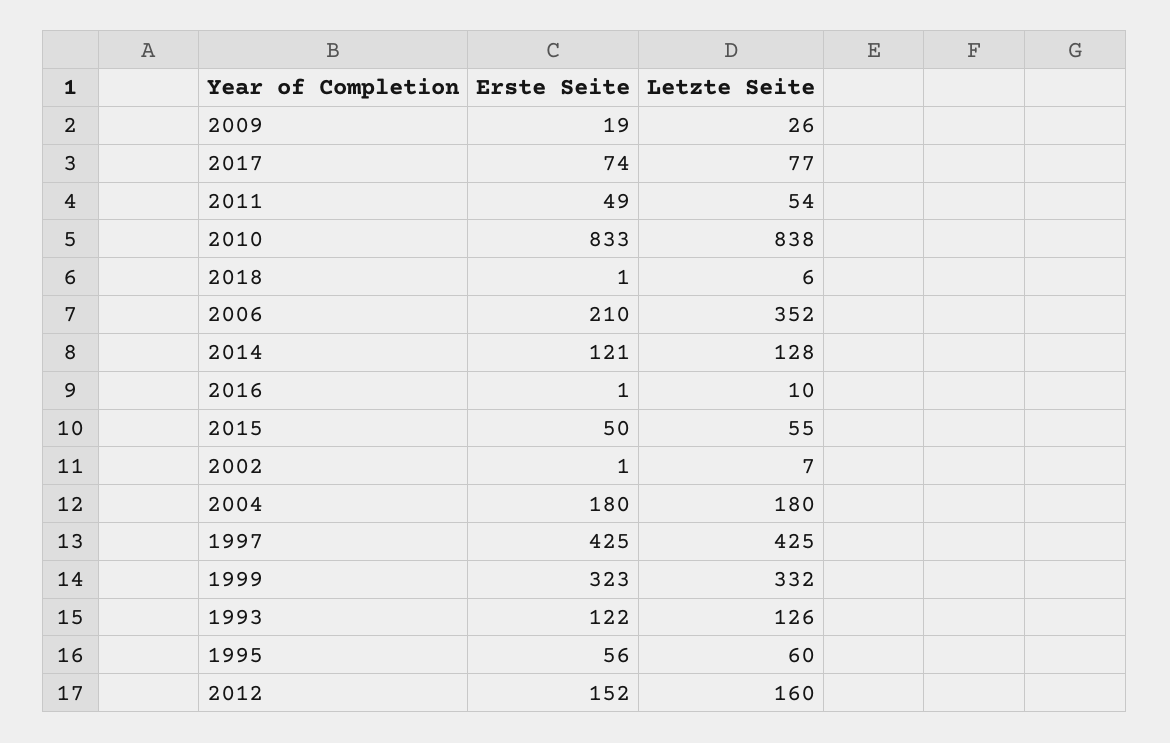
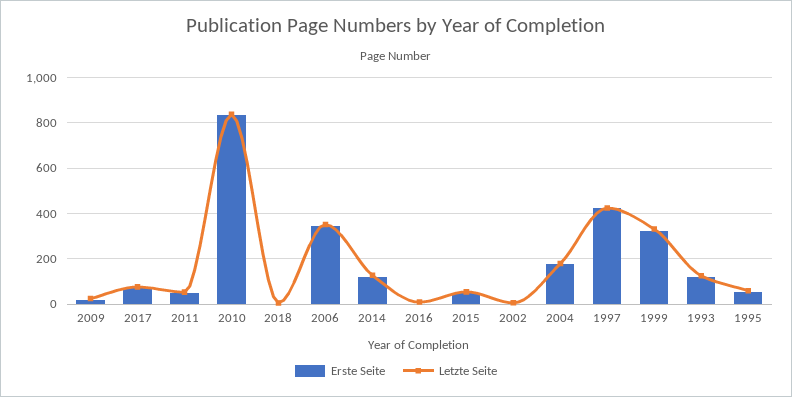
Erste Seite, 2006: 210 -> 350
Erste Seite, 2012: 152 -> none
Letzte Seite, 2012: 160 -> none

